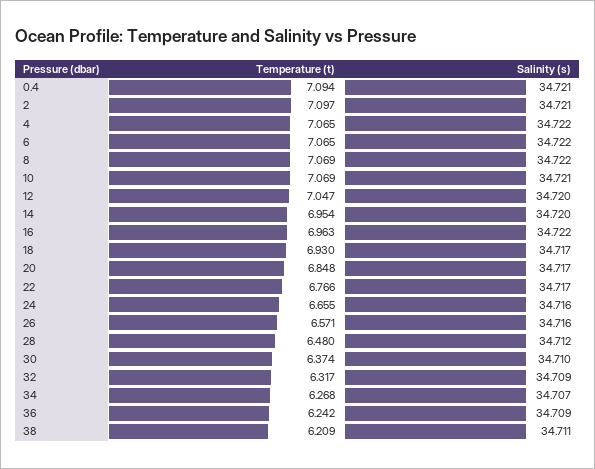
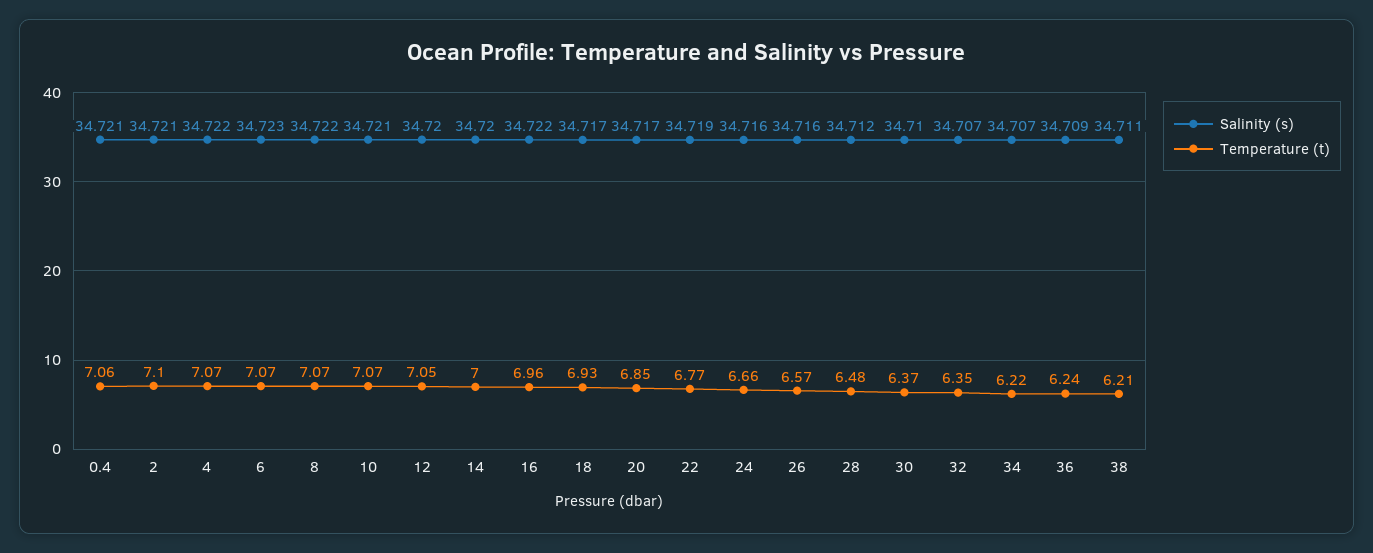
Temperature (t), 0.4: 7.094 -> 7.06
Salinity (s), 6: 34.722 -> 34.723
Temperature (t), 14: 6.954 -> 7
Salinity (s), 22: 34.717 -> 34.719
Temperature (t), 32: 6.317 -> 6.35
Salinity (s), 32: 34.709 -> 34.707
Temperature (t), 34: 6.268 -> 6.22

